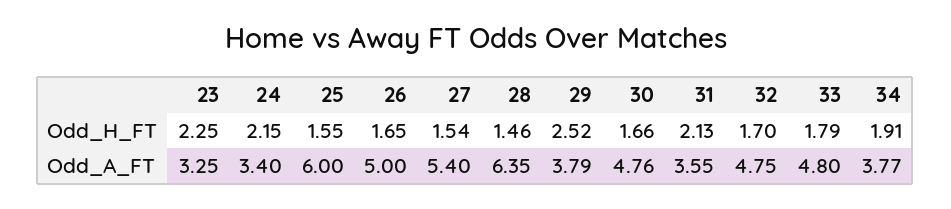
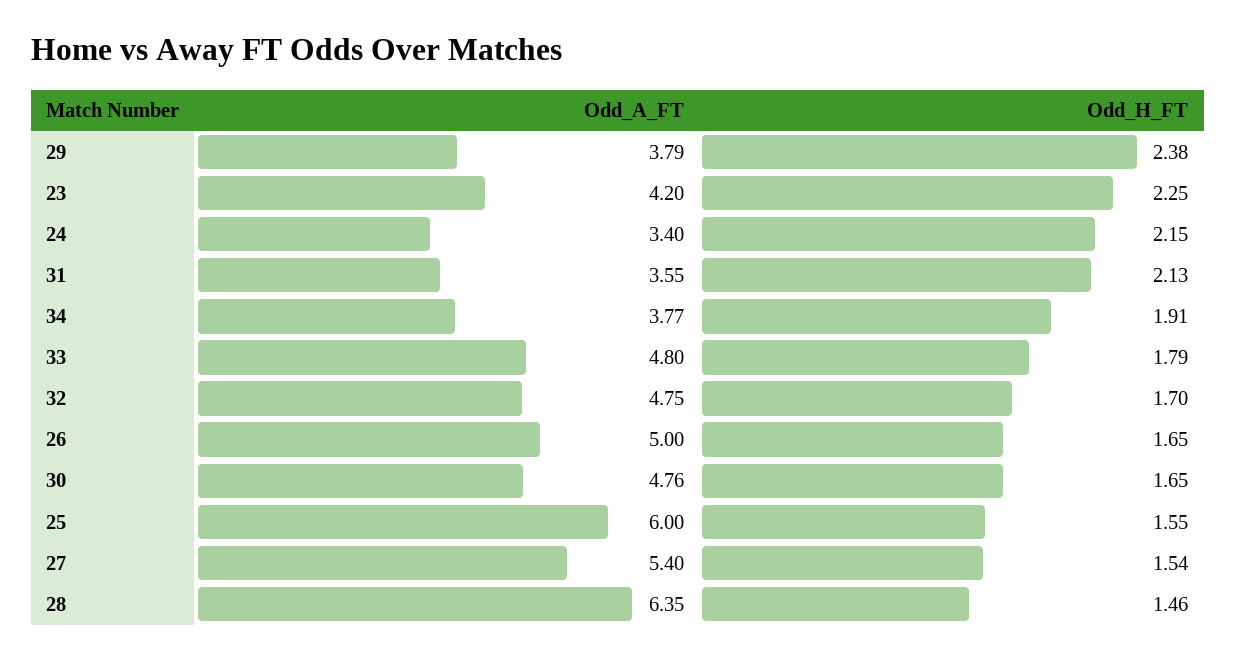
29, Odd_H_FT: 2.52 -> 2.38
30, Odd_H_FT: 1.66 -> 1.65
23, Odd_A_FT: 3.25 -> 4.2

